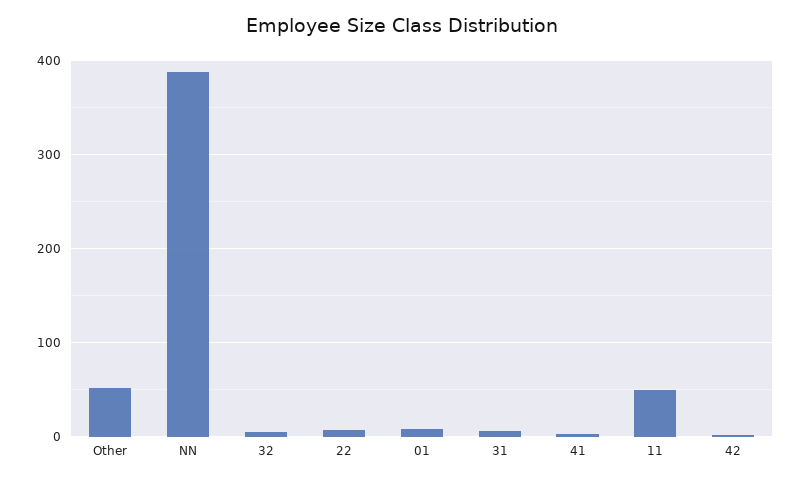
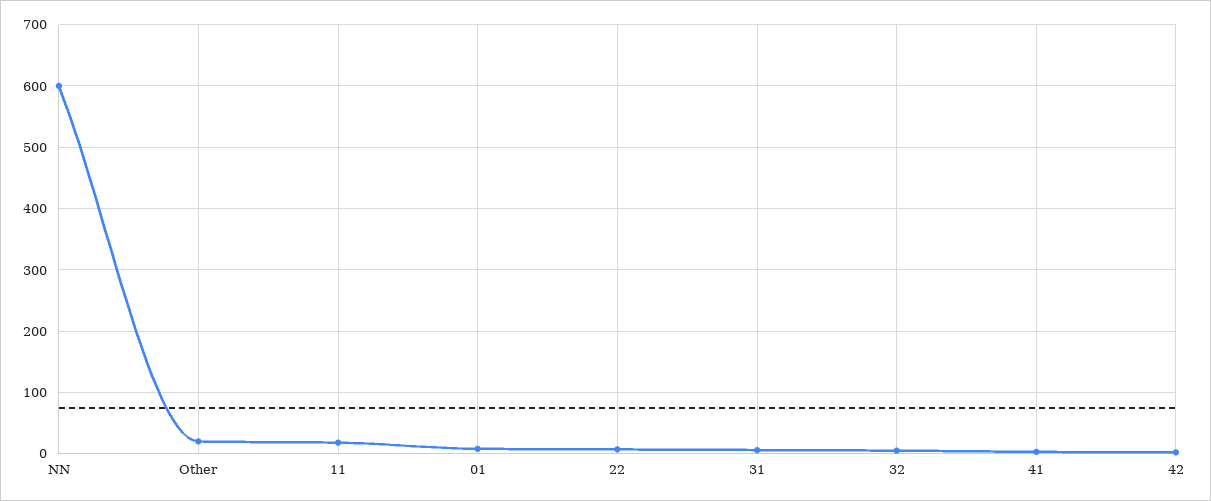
Other: 50 -> 20
NN: 390 -> 600
11: 50 -> 20

